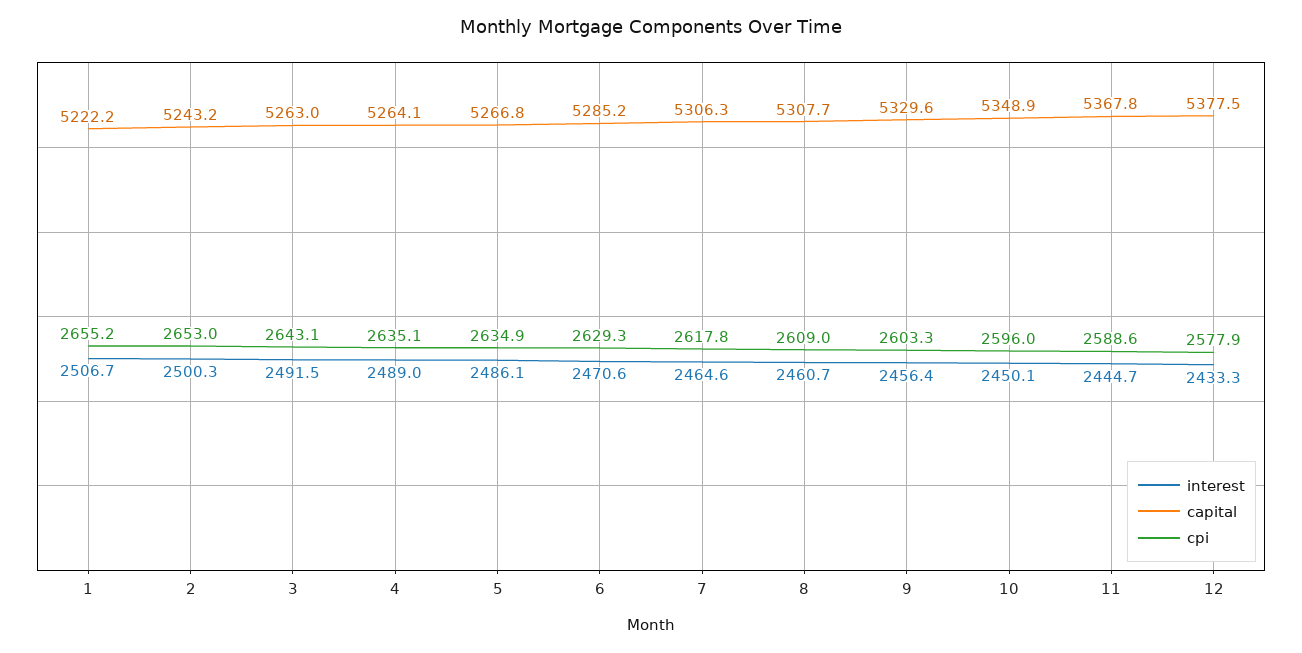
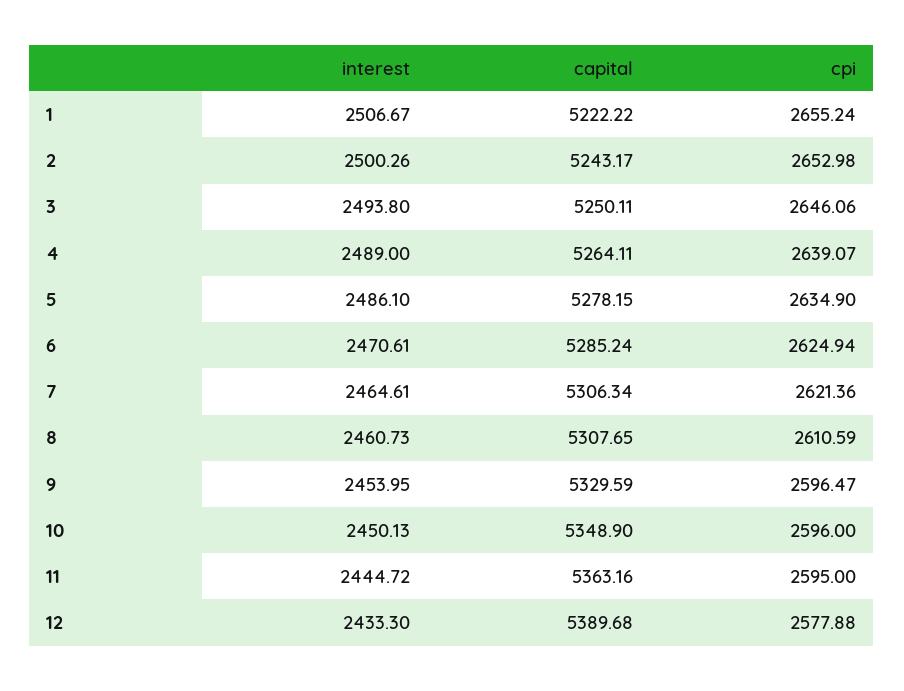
interest, 3: 2491.5 -> 2493.8
capital, 3: 5263 -> 5250.11
cpi, 3: 2643.1 -> 2646.06
cpi, 4: 2635.1 -> 2639.07
capital, 5: 5266.8 -> 5278.15
cpi, 6: 2629.3 -> 2624.94
cpi, 7: 2617.8 -> 2621.36
cpi, 8: 2609 -> 2610.59
interest, 9: 2456.4 -> 2453.95
cpi, 9: 2603.3 -> 2596.47
capital, 11: 5367.8 -> 5363.16
cpi, 11: 2588.6 -> 2595
capital, 12: 5377.5 -> 5389.68

